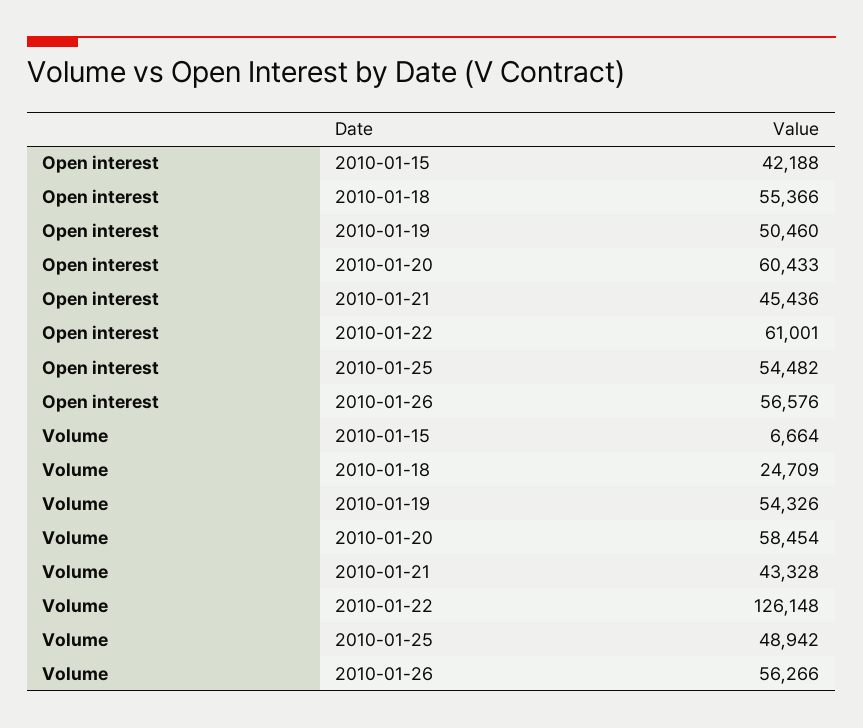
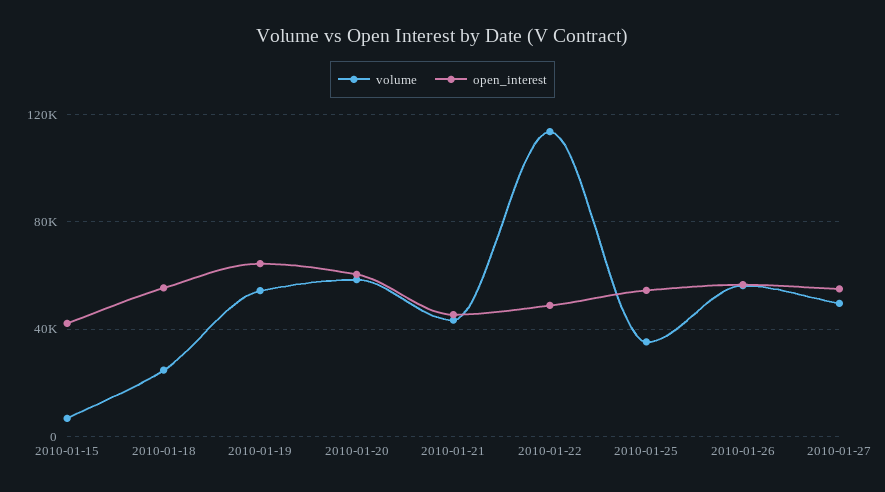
Open interest, 2010-01-19: 50460 -> 65000
Open interest, 2010-01-22: 61001 -> 50000
Volume, 2010-01-22: 126148 -> 115000
Volume, 2010-01-25: 48942 -> 35000
Volume, 2010-01-27: none -> 50000
Open interest, 2010-01-27: none -> 55000

